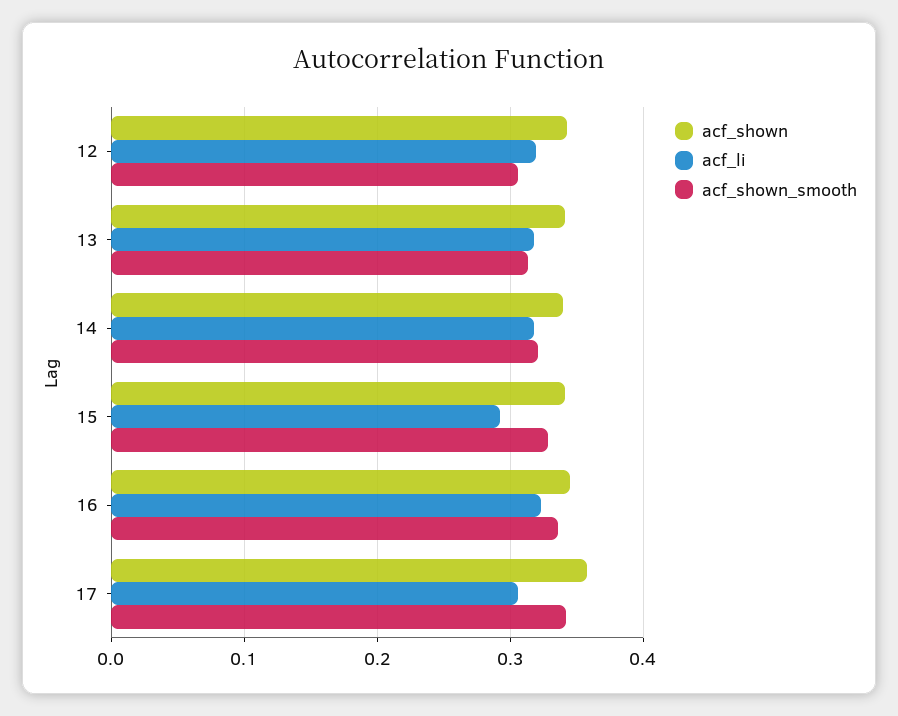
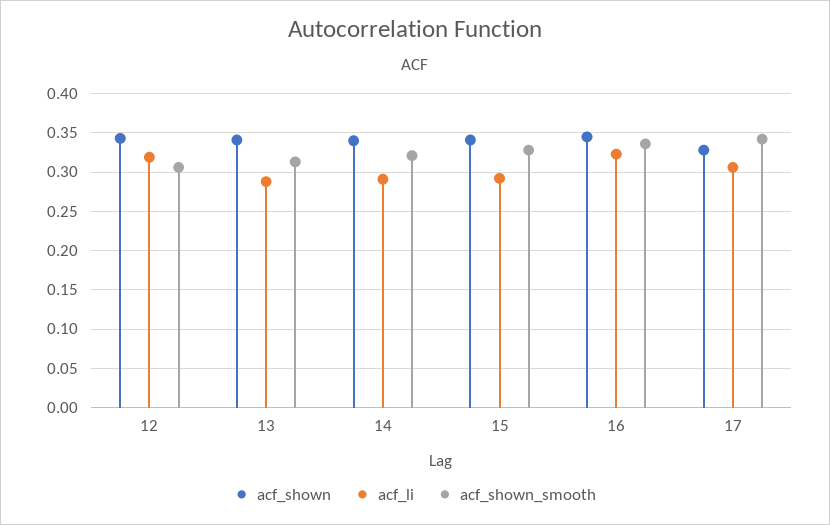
acf_li, 13: 0.32 -> 0.29
acf_li, 14: 0.32 -> 0.29
acf_shown, 17: 0.36 -> 0.33

